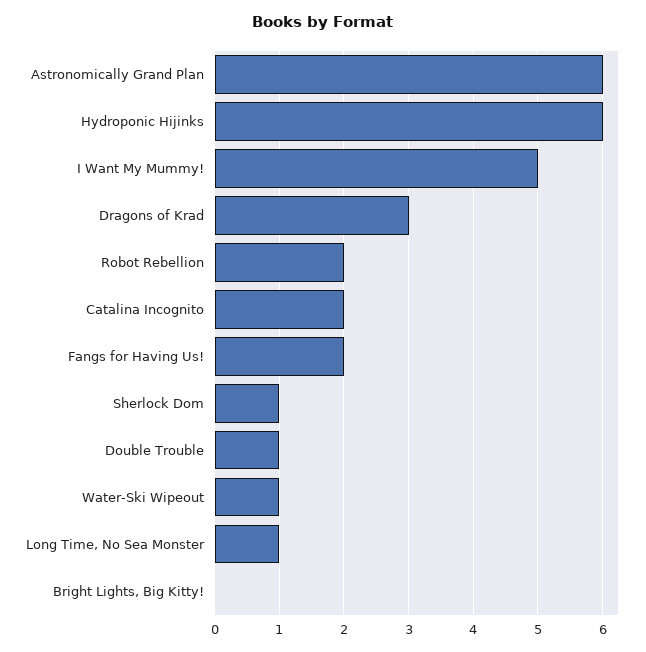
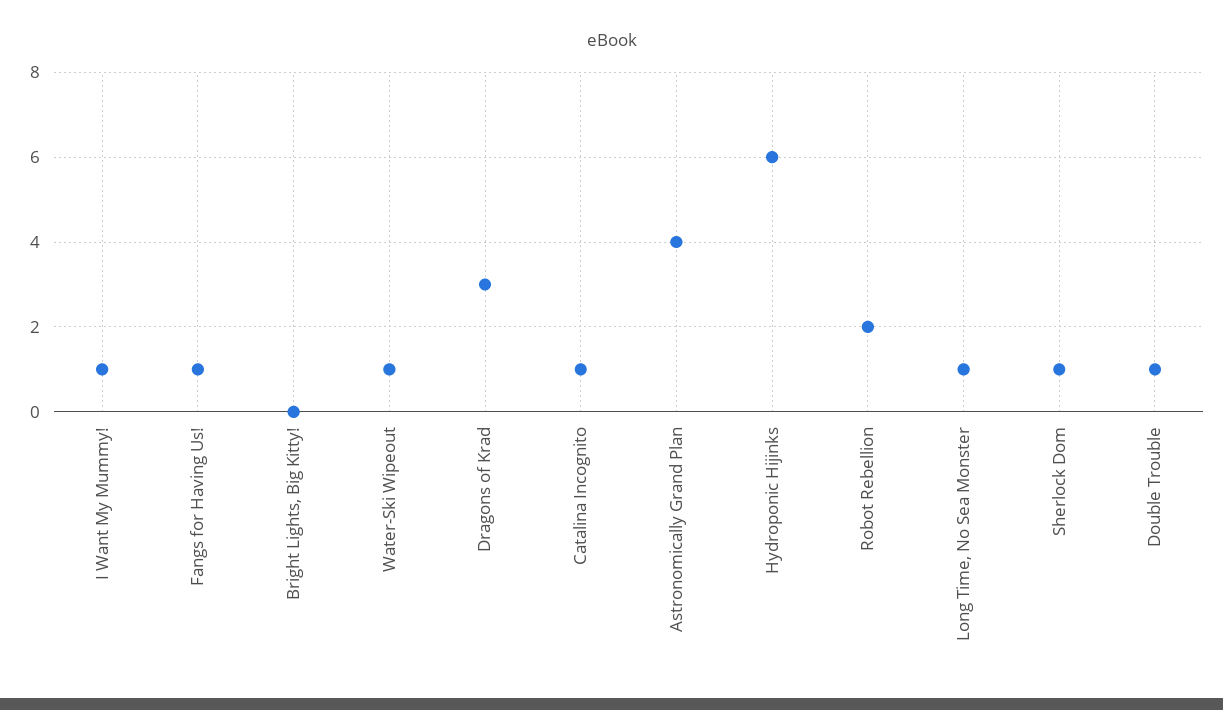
Astronomically Grand Plan: 6 -> 4
I Want My Mummy!: 5 -> 1
Catalina Incognito: 2 -> 1
Fangs for Having Us!: 2 -> 1

